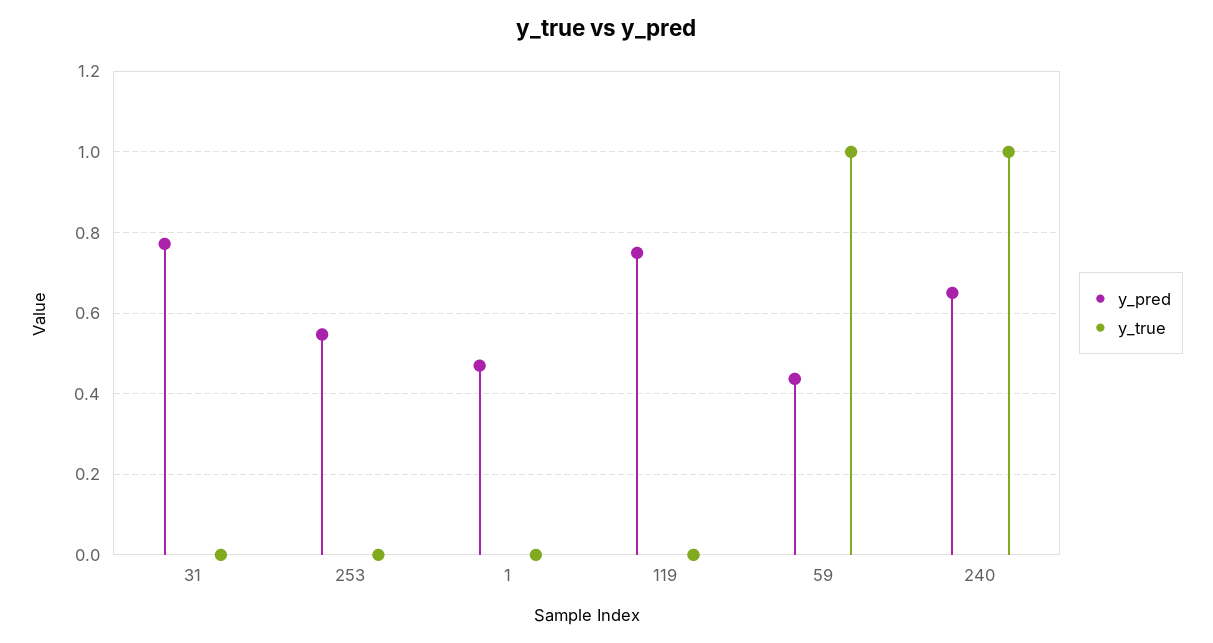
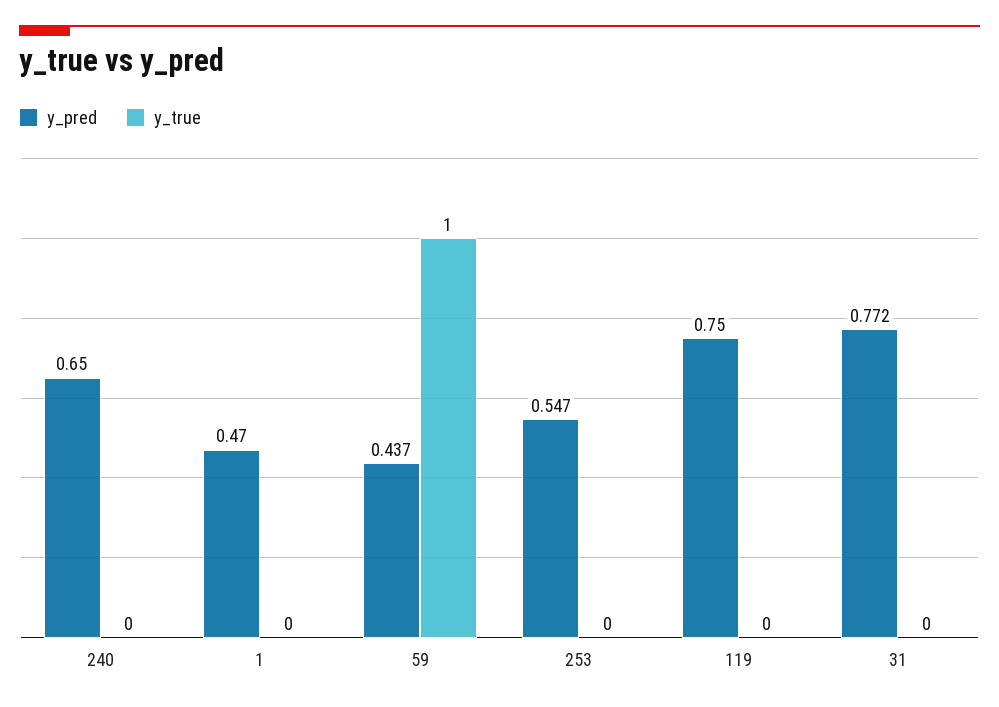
y_true, 240: 1 -> 0

